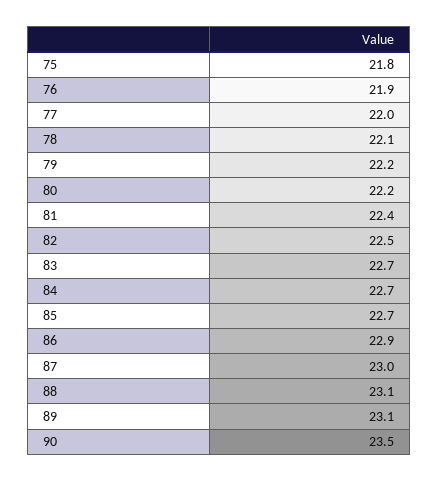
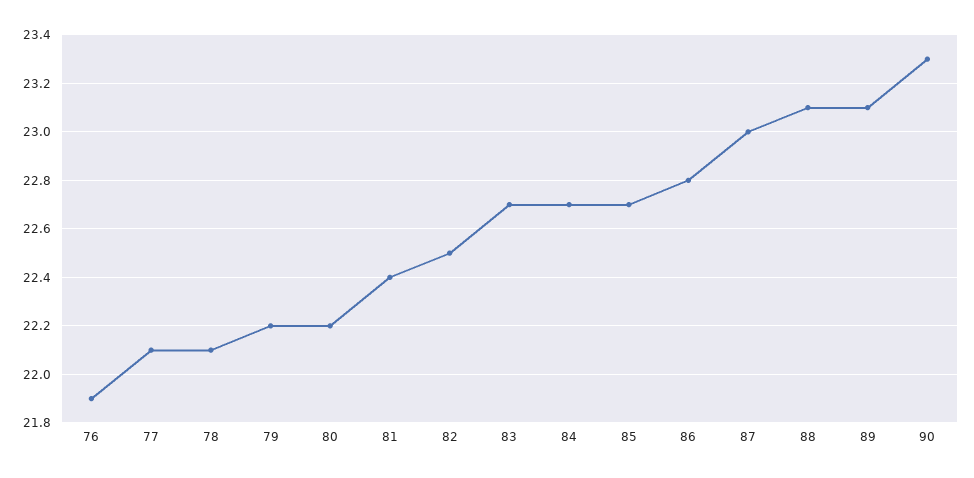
75: 21.8 -> none
77: 22 -> 22.1
86: 22.9 -> 22.8
90: 23.5 -> 23.3

